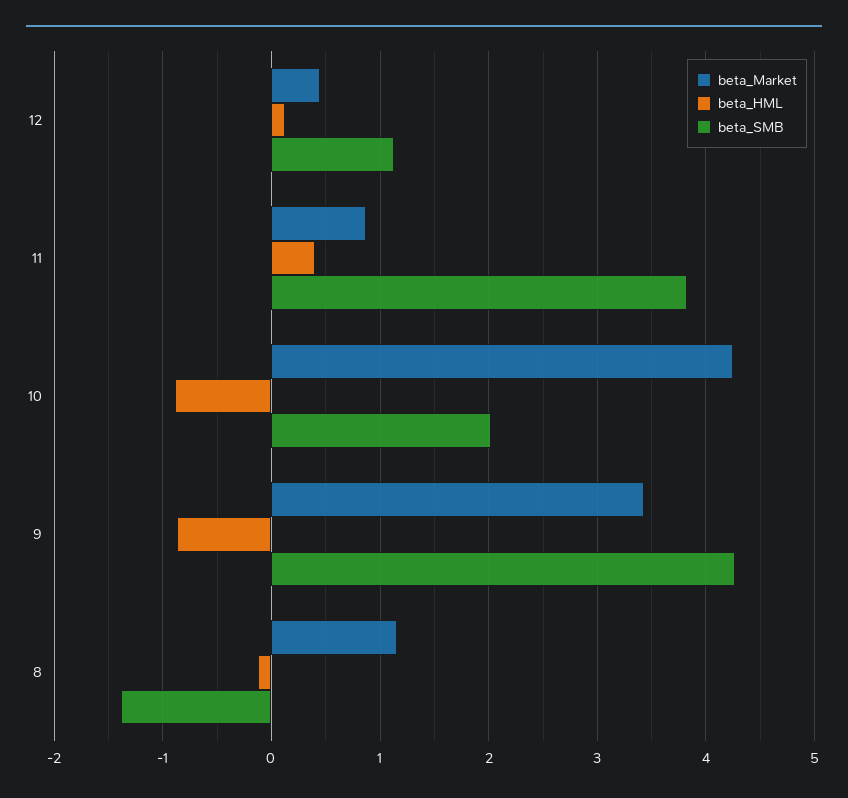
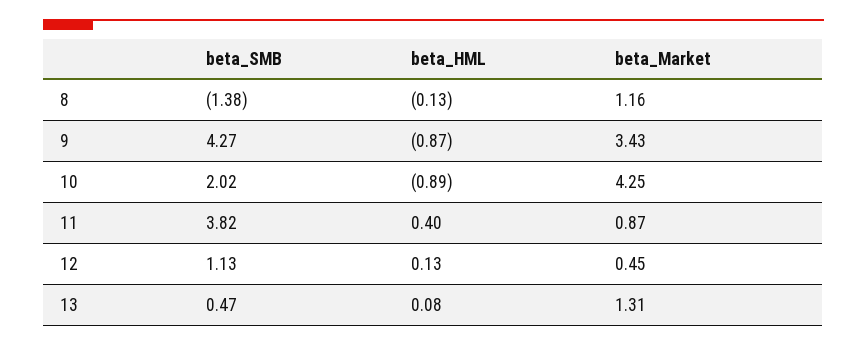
beta_SMB, 13: none -> 0.47
beta_HML, 13: none -> 0.08
beta_Market, 13: none -> 1.31

